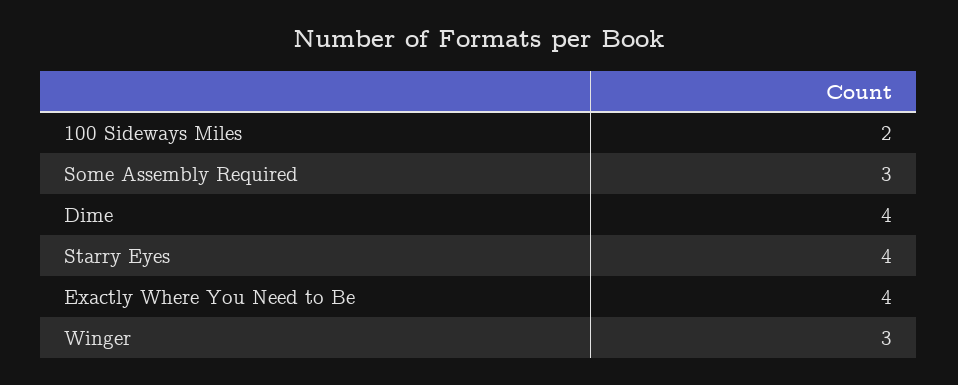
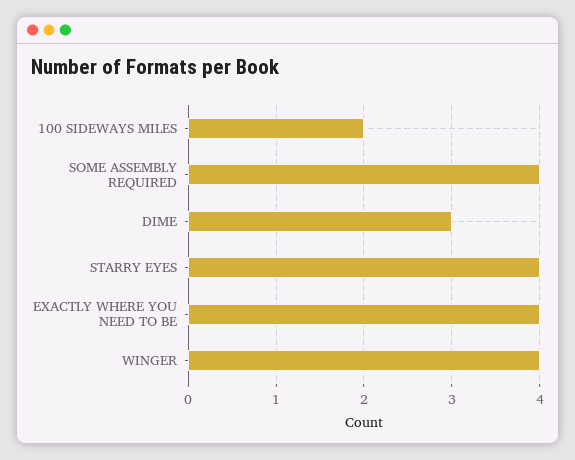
Some Assembly Required: 3 -> 4
Dime: 4 -> 3
Winger: 3 -> 4

